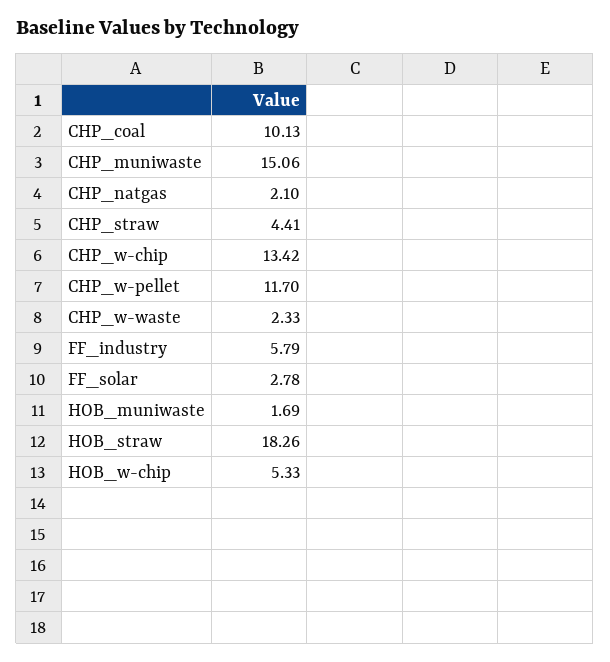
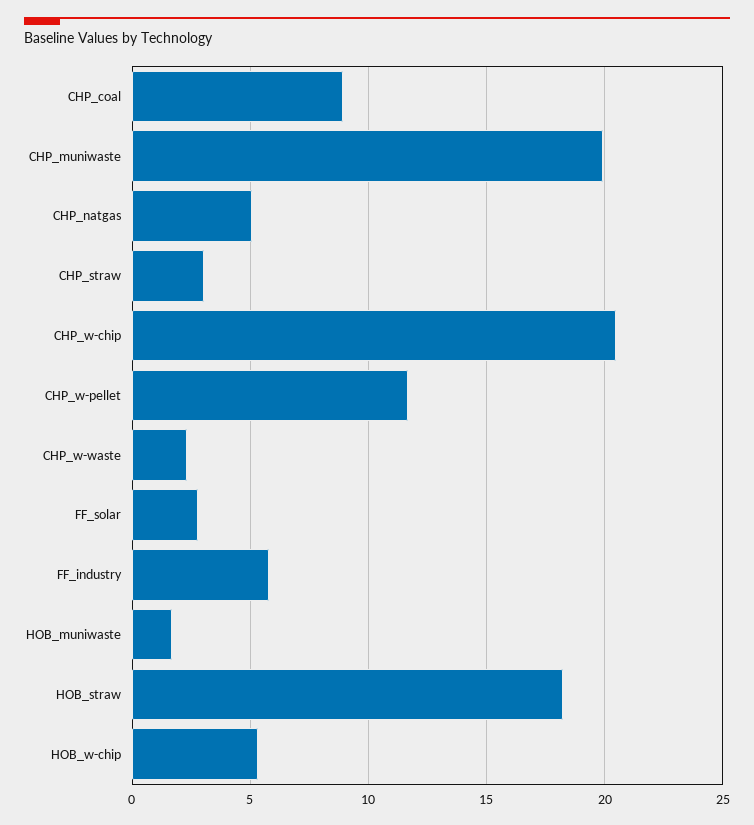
CHP_coal: 10.13 -> 9
CHP_muniwaste: 15.06 -> 20
CHP_natgas: 2.1 -> 5
CHP_straw: 4.41 -> 3
CHP_w-chip: 13.42 -> 20.5

